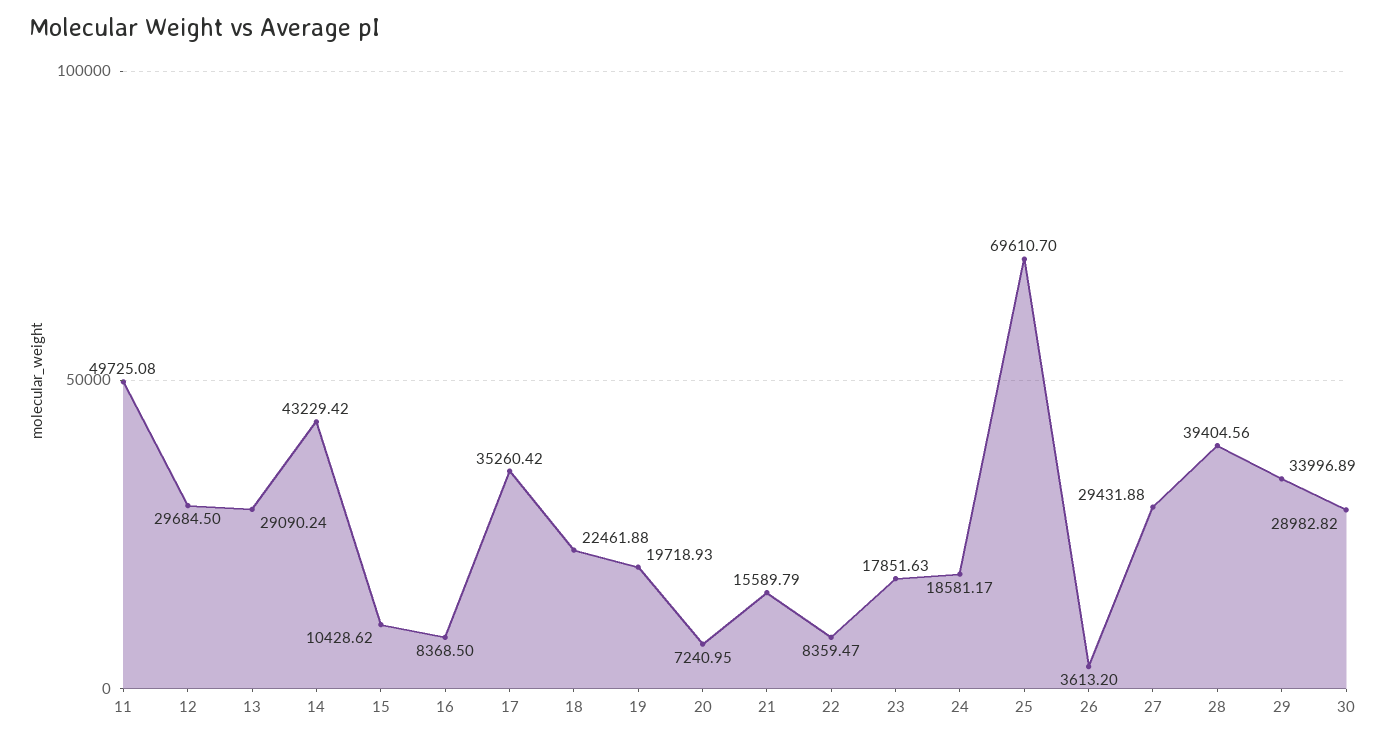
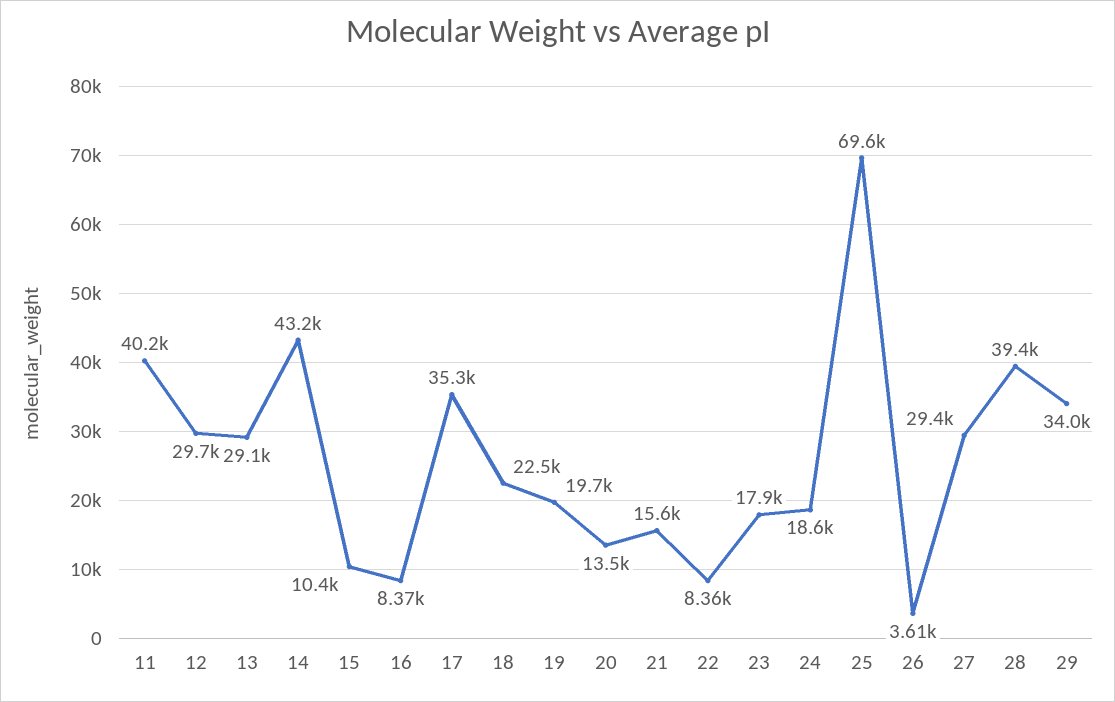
11: 49725.08 -> 40200
20: 7240.95 -> 13500
30: 28982.82 -> none

